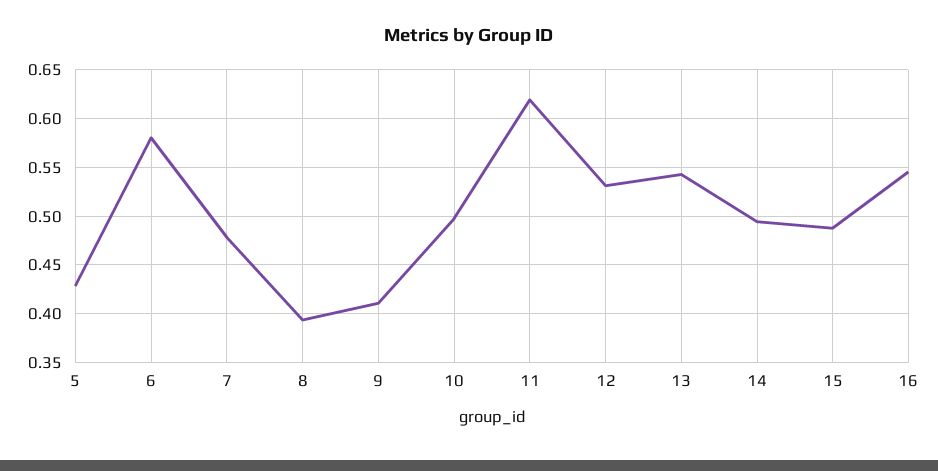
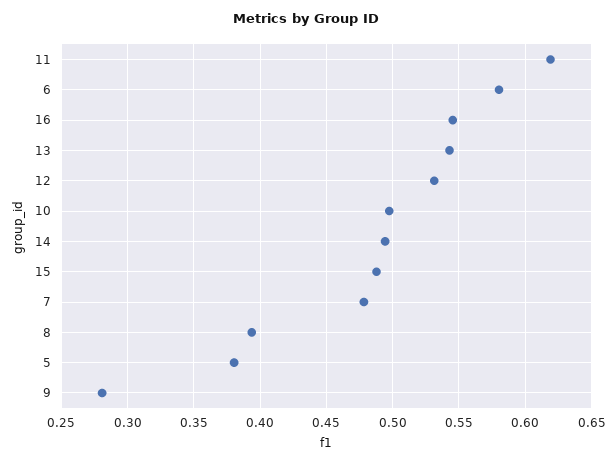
5: 0.43 -> 0.38
9: 0.41 -> 0.28

